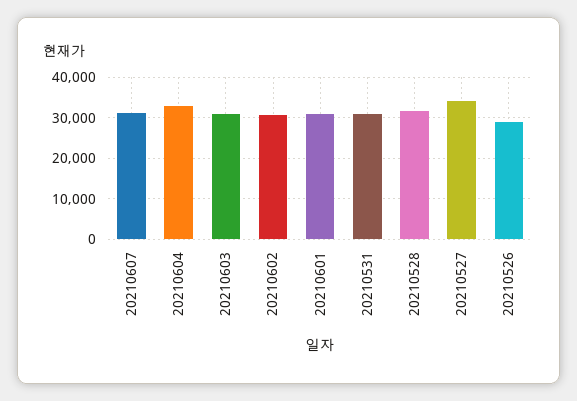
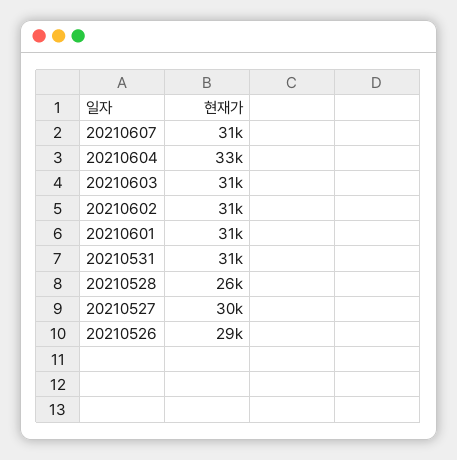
20210528: 32000 -> 26000
20210527: 34000 -> 30000

